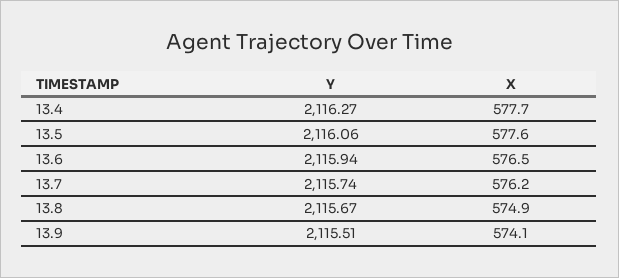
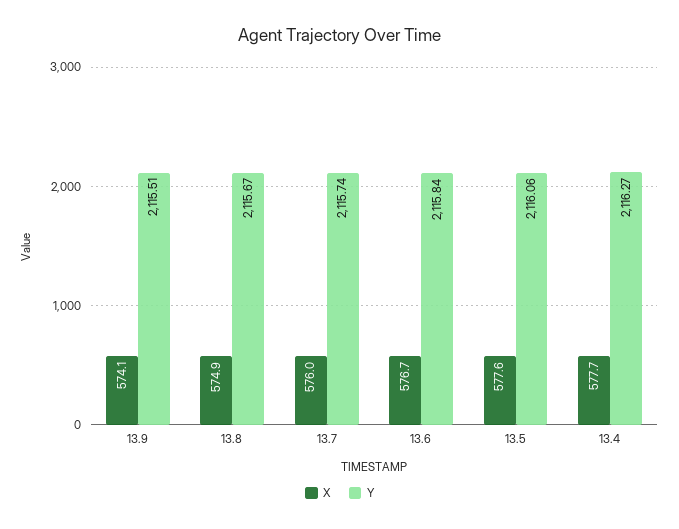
Y, 13.6: 2115.94 -> 2115.84
X, 13.6: 576.5 -> 576.7
X, 13.7: 576.2 -> 576

